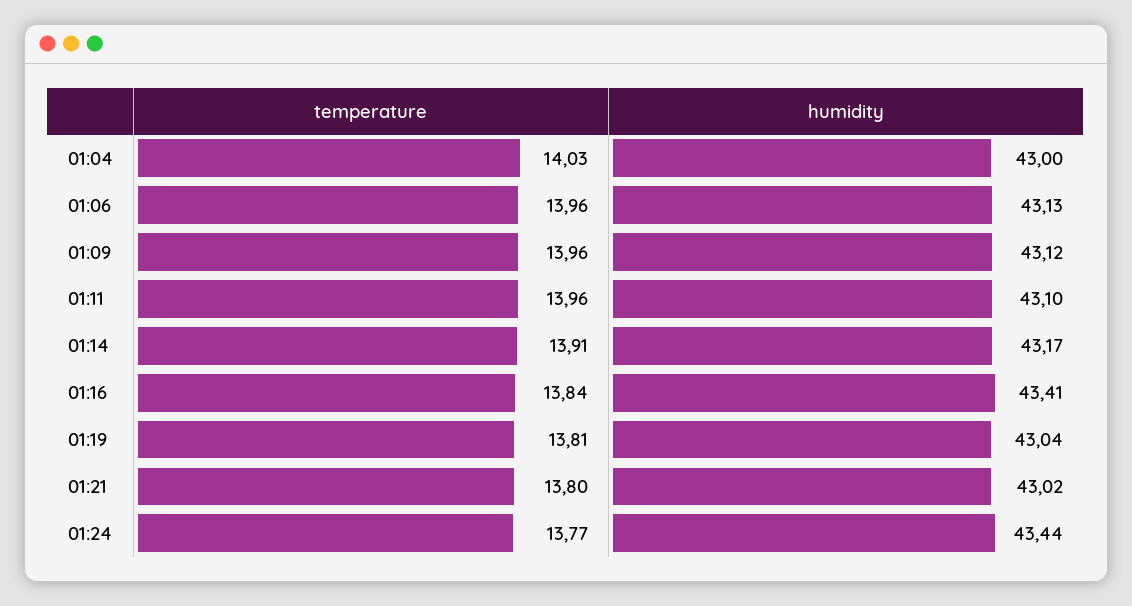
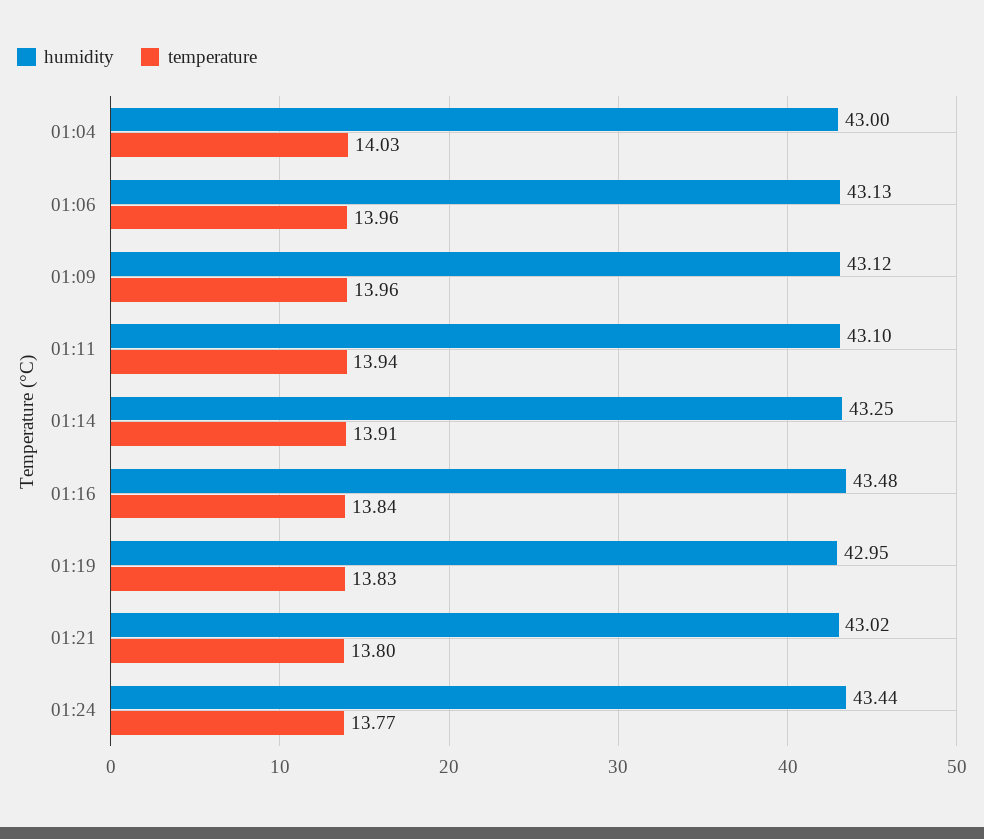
temperature, 01:11: 13.96 -> 13.94
humidity, 01:14: 43.17 -> 43.25
humidity, 01:16: 43.41 -> 43.48
temperature, 01:19: 13.81 -> 13.83
humidity, 01:19: 43.04 -> 42.95

